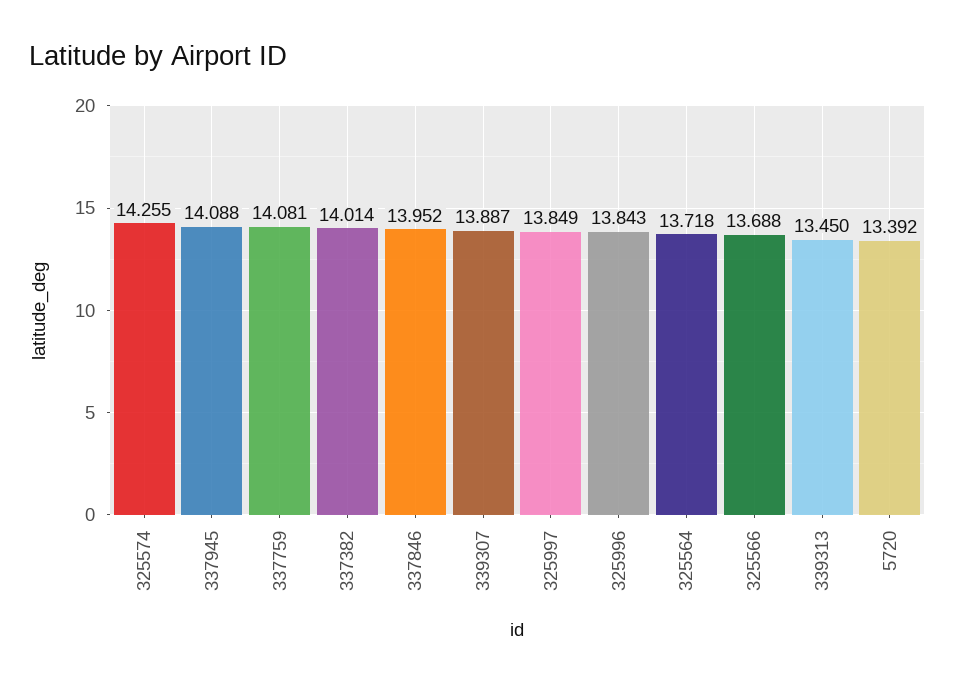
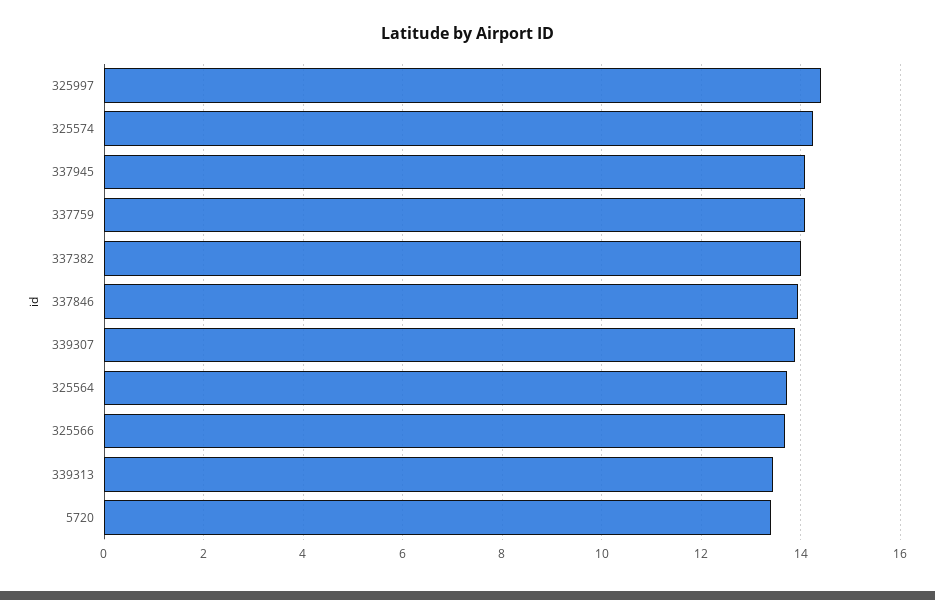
325997: 13.849 -> 14.4
325996: 13.843 -> none

